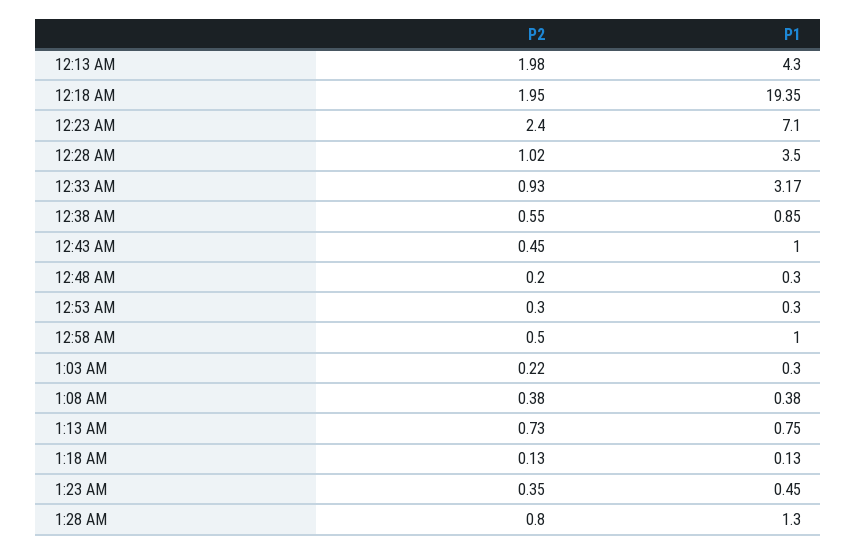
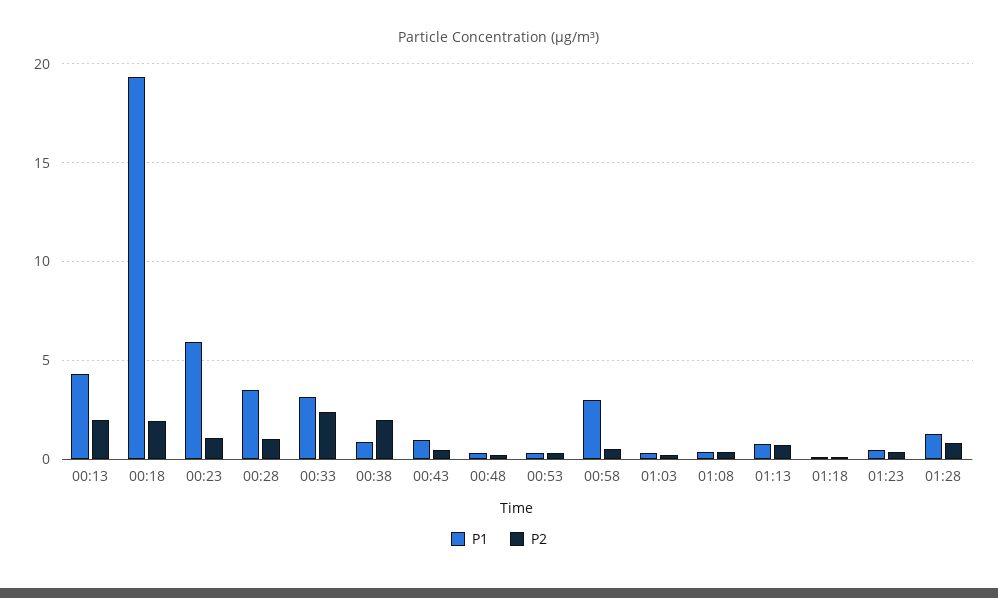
P2, 12:23 AM: 2.4 -> 1
P1, 12:23 AM: 7.1 -> 6
P2, 12:33 AM: 0.93 -> 2.5
P2, 12:38 AM: 0.55 -> 2
P1, 12:58 AM: 1 -> 3

